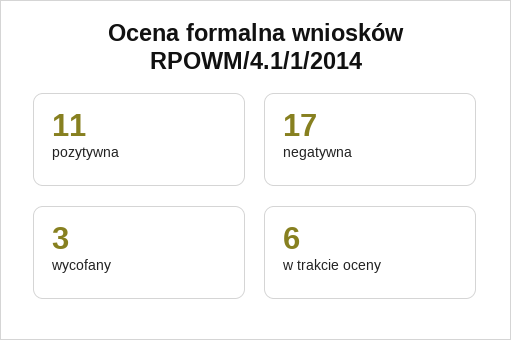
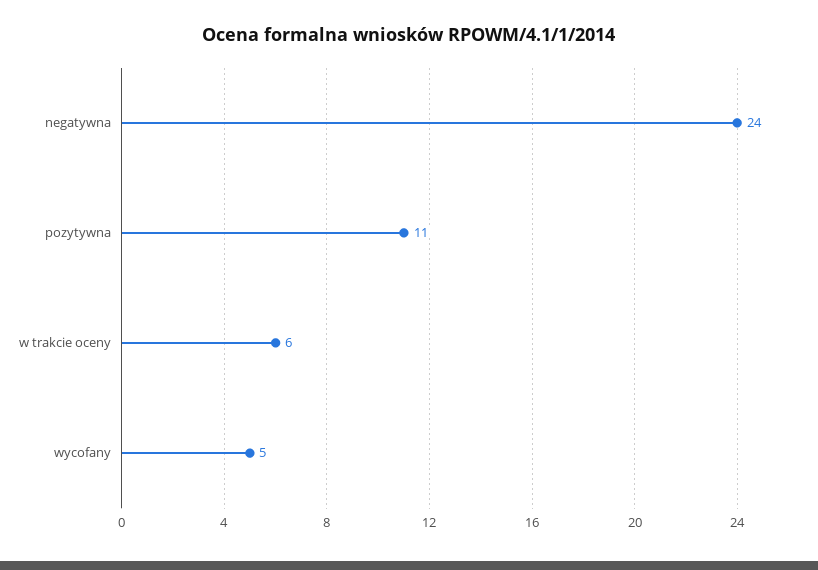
negatywna: 17 -> 24
wycofany: 3 -> 5

